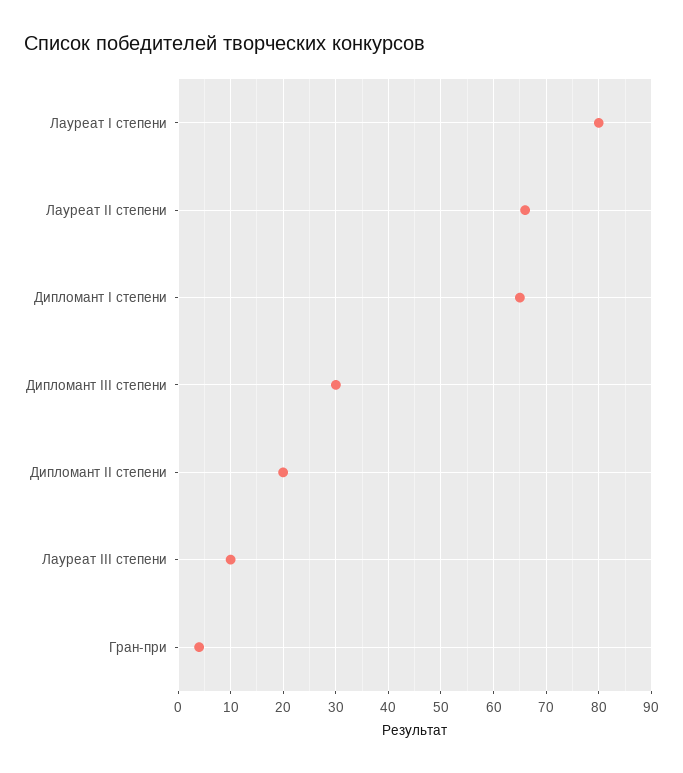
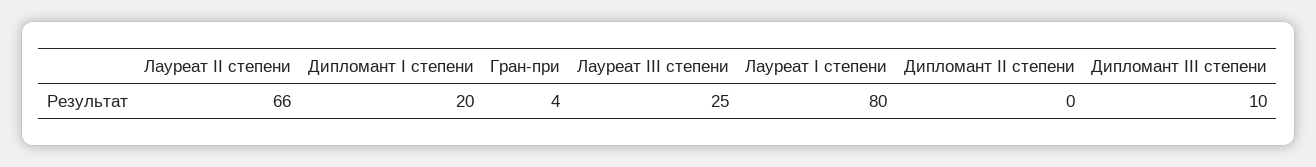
Дипломант I степени: 65 -> 20
Дипломант III степени: 30 -> 10
Дипломант II степени: 20 -> 0
Лауреат III степени: 10 -> 25

